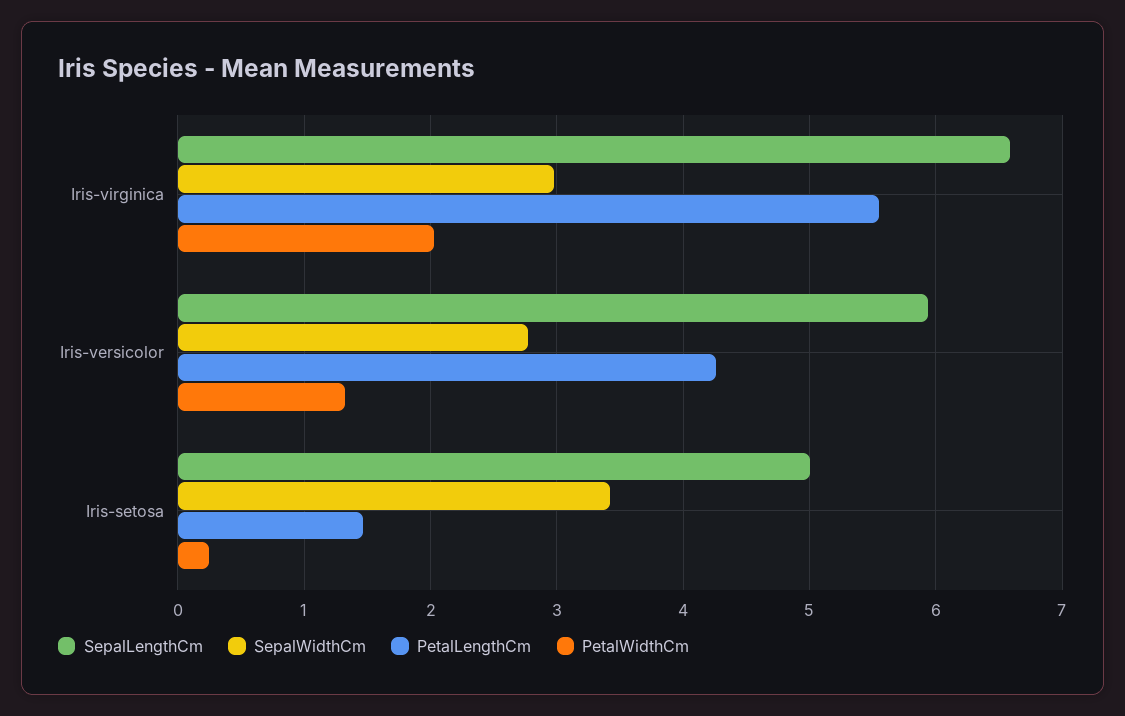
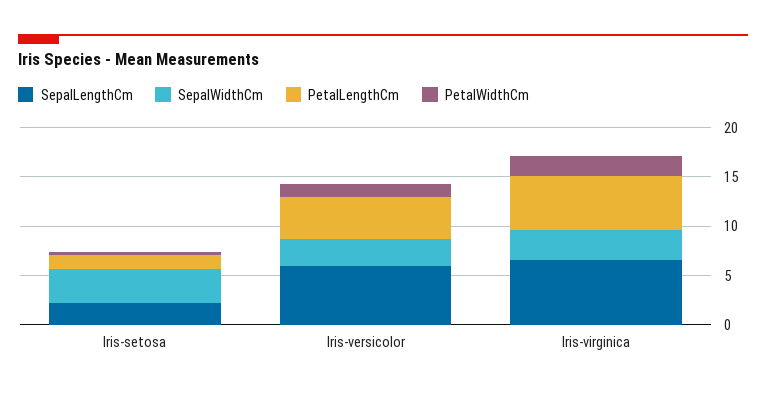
SepalLengthCm, Iris-setosa: 5 -> 2

